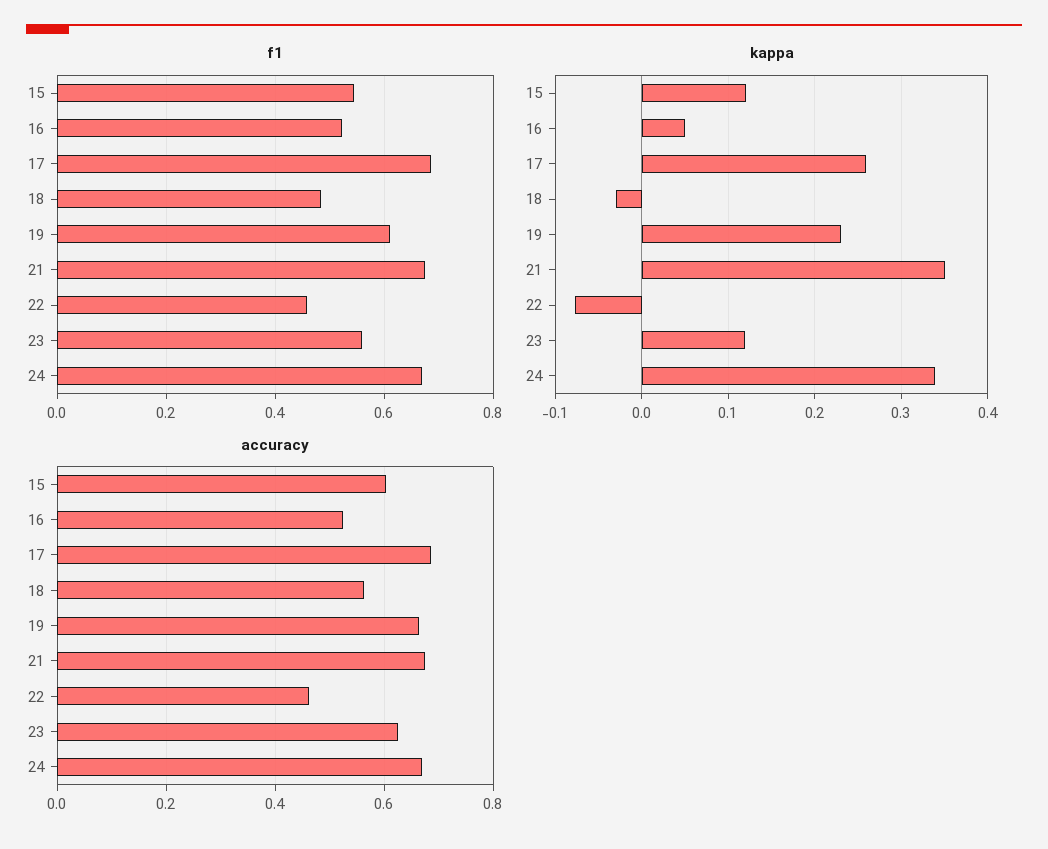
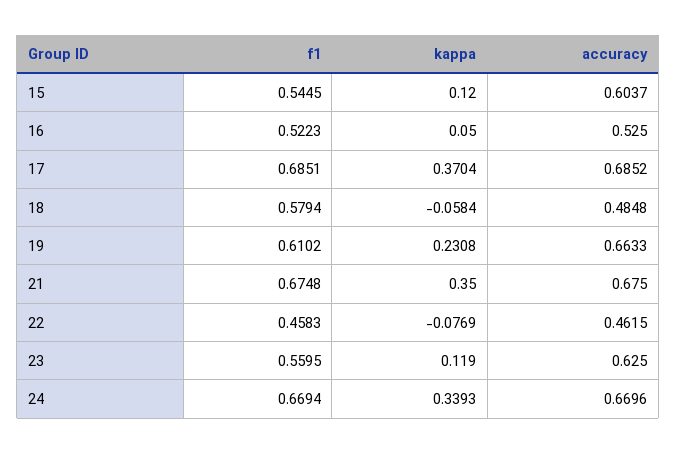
f1, 18: 0.48 -> 0.5794
kappa, 17: 0.26 -> 0.3704
kappa, 18: -0.03 -> -0.0584
accuracy, 18: 0.56 -> 0.4848

